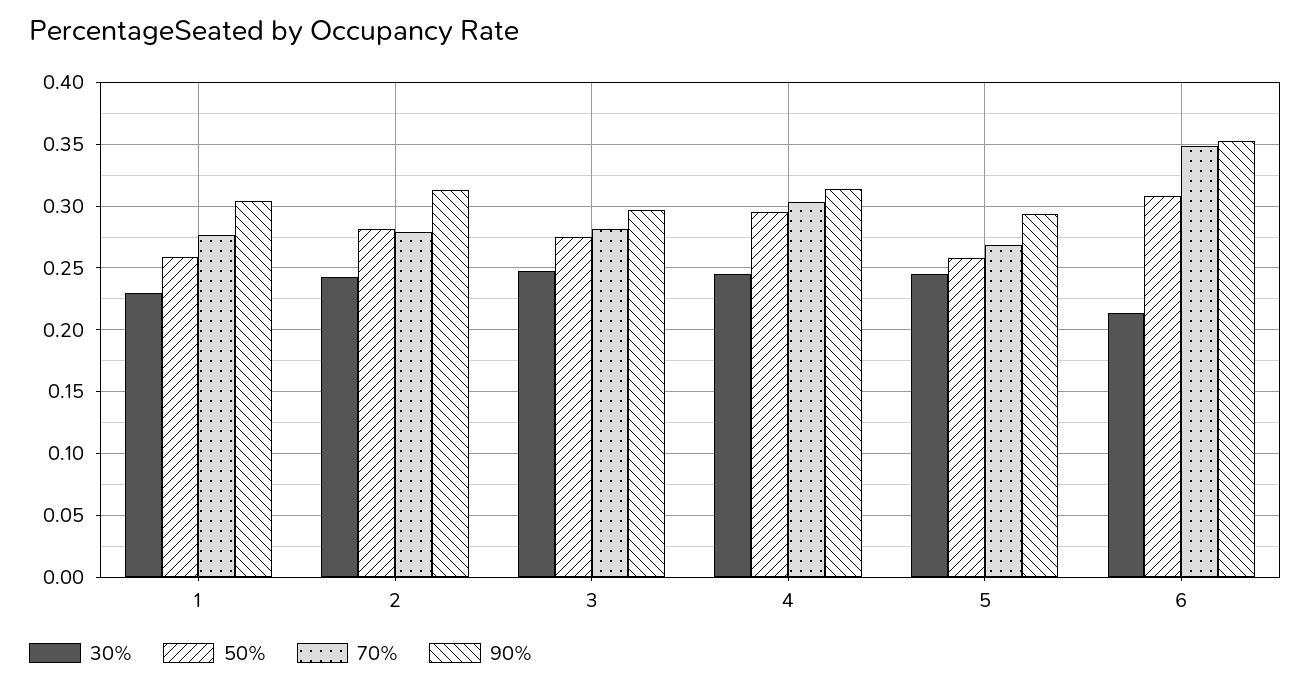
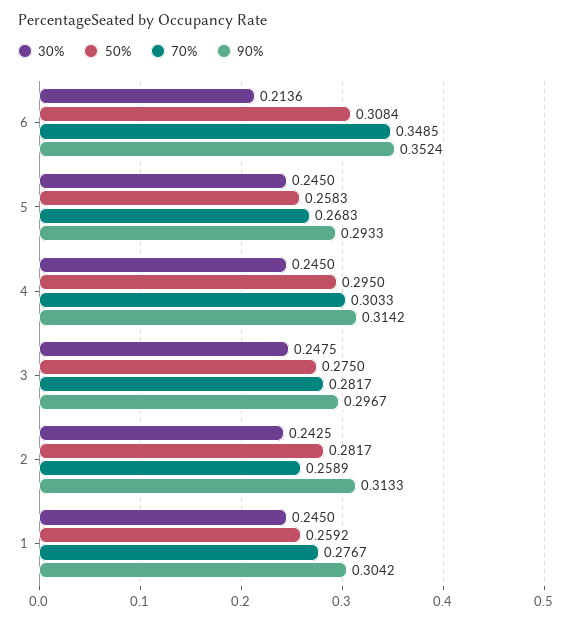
30%, 1: 0.23 -> 0.245
70%, 2: 0.28 -> 0.2589

